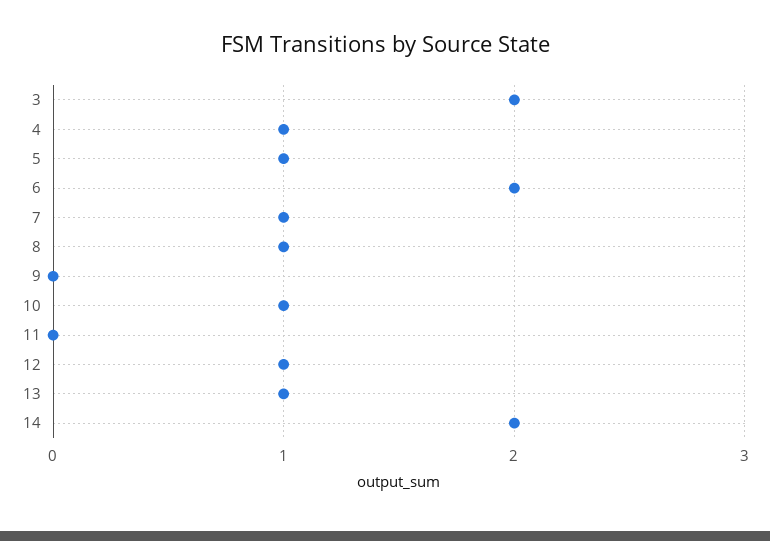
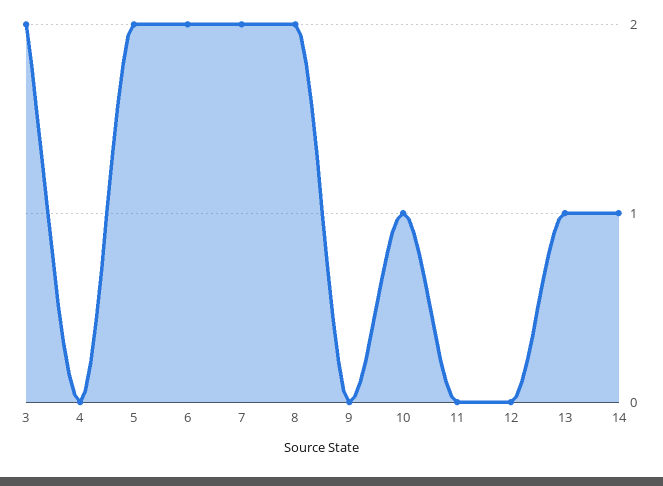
4: 1 -> 0
5: 1 -> 2
7: 1 -> 2
8: 1 -> 2
12: 1 -> 0
14: 2 -> 1

